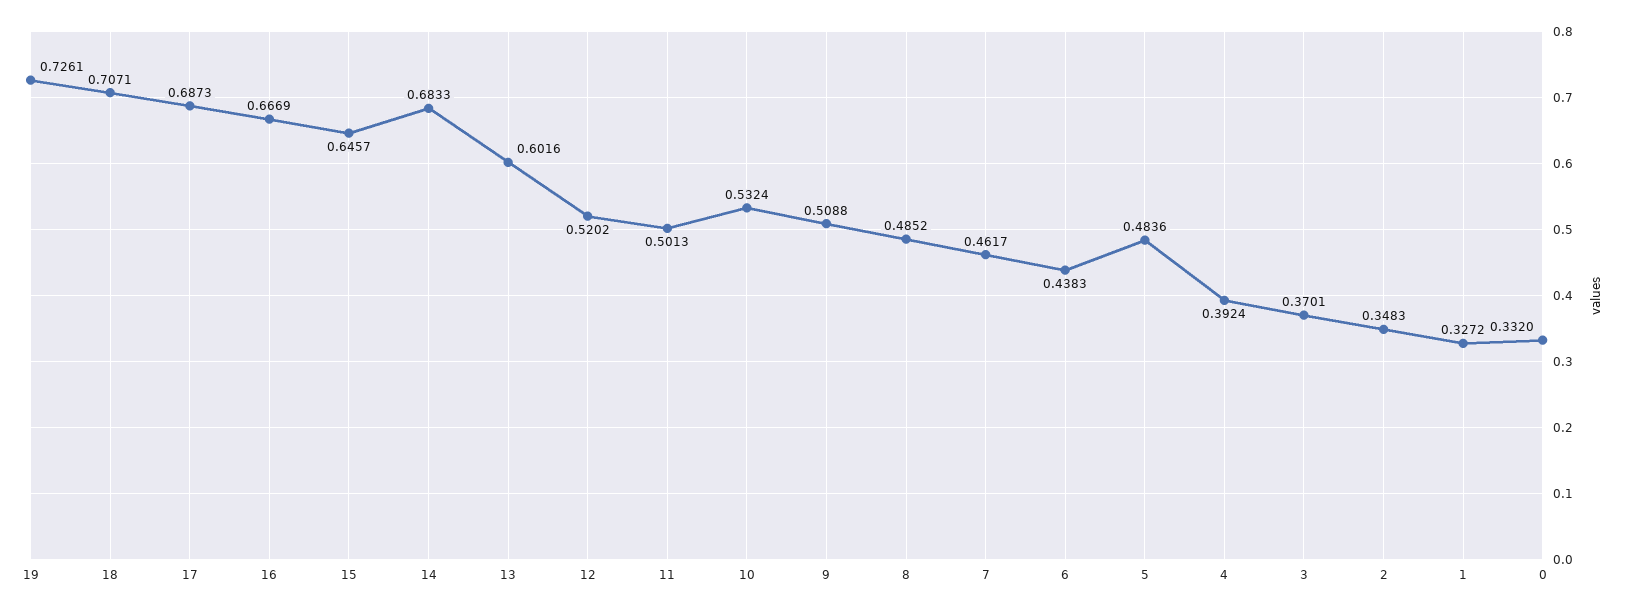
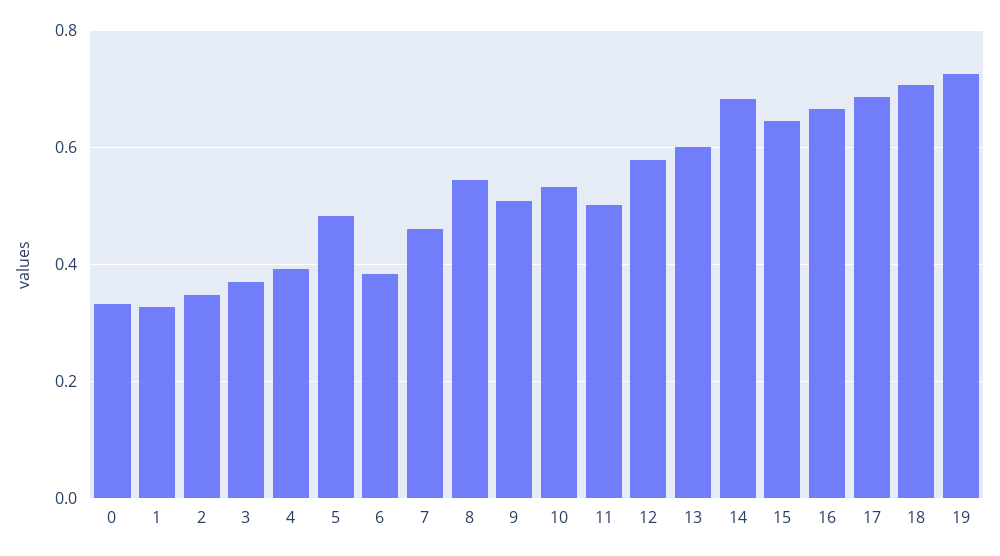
12: 0.5202 -> 0.58
8: 0.4852 -> 0.54
6: 0.4383 -> 0.38

